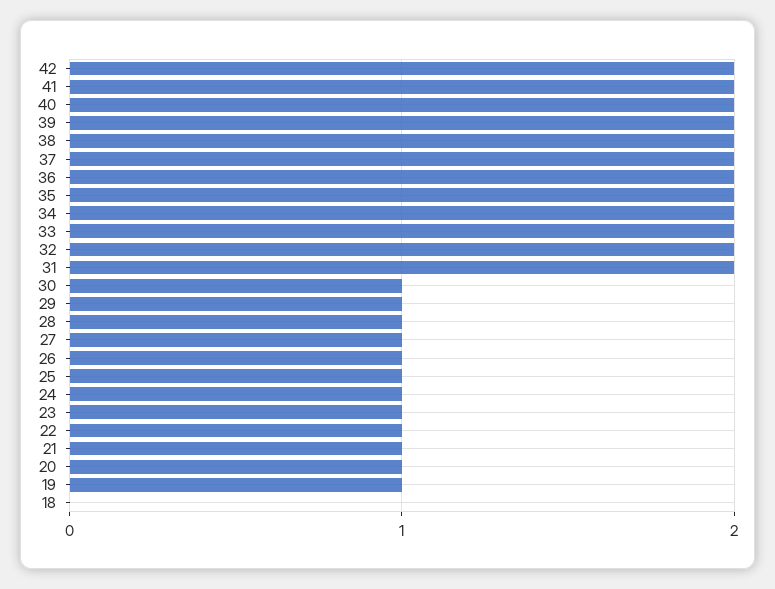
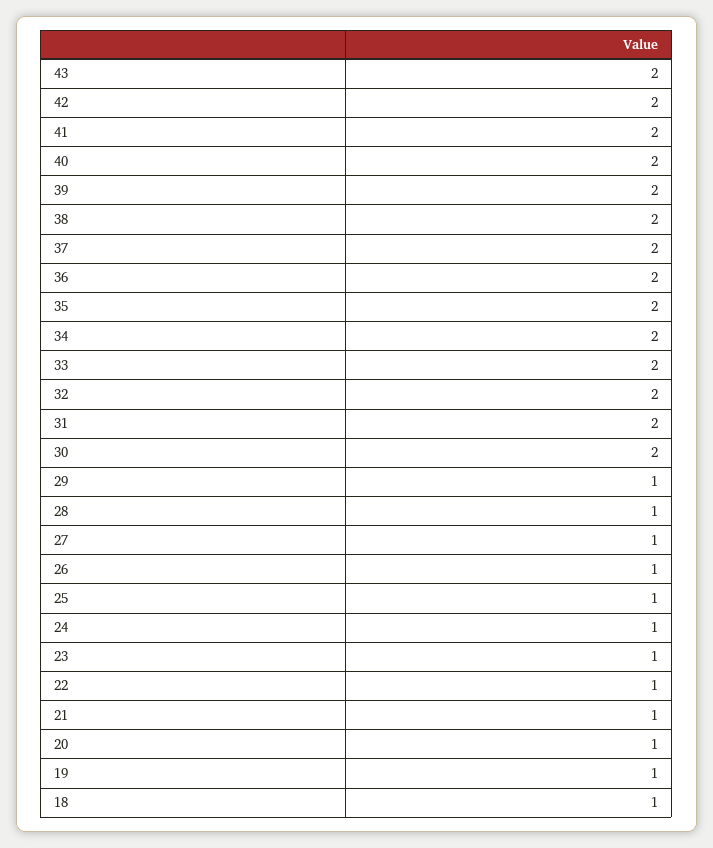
30: 1 -> 2
18: 0 -> 1
43: none -> 2

